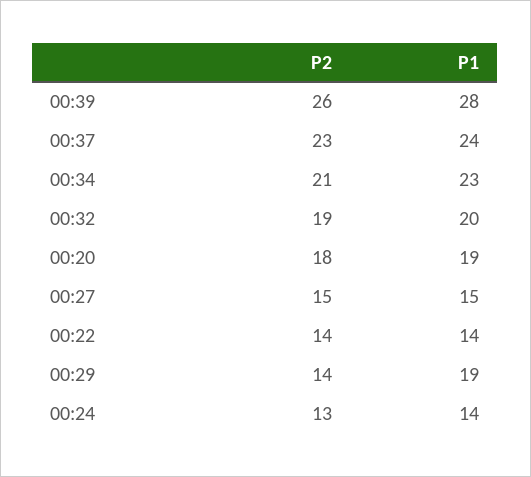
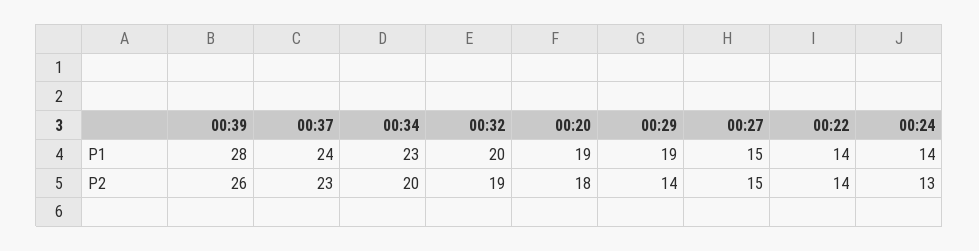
P2, 00:34: 21 -> 20

